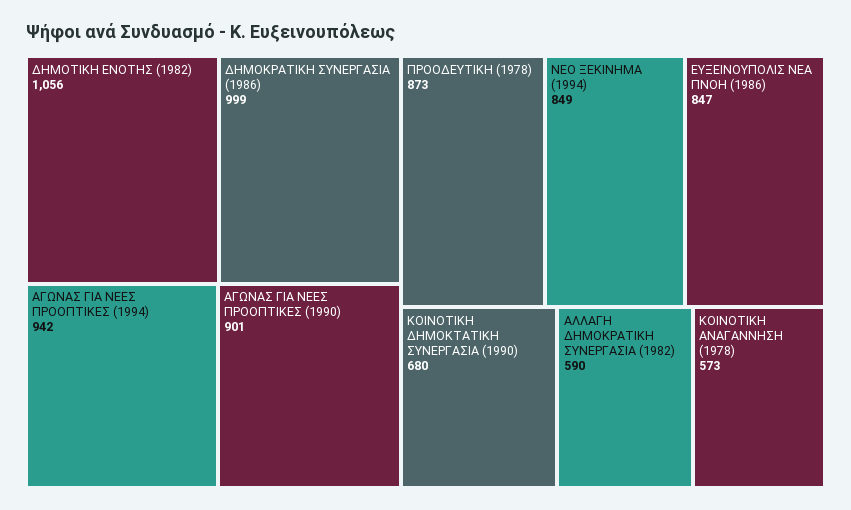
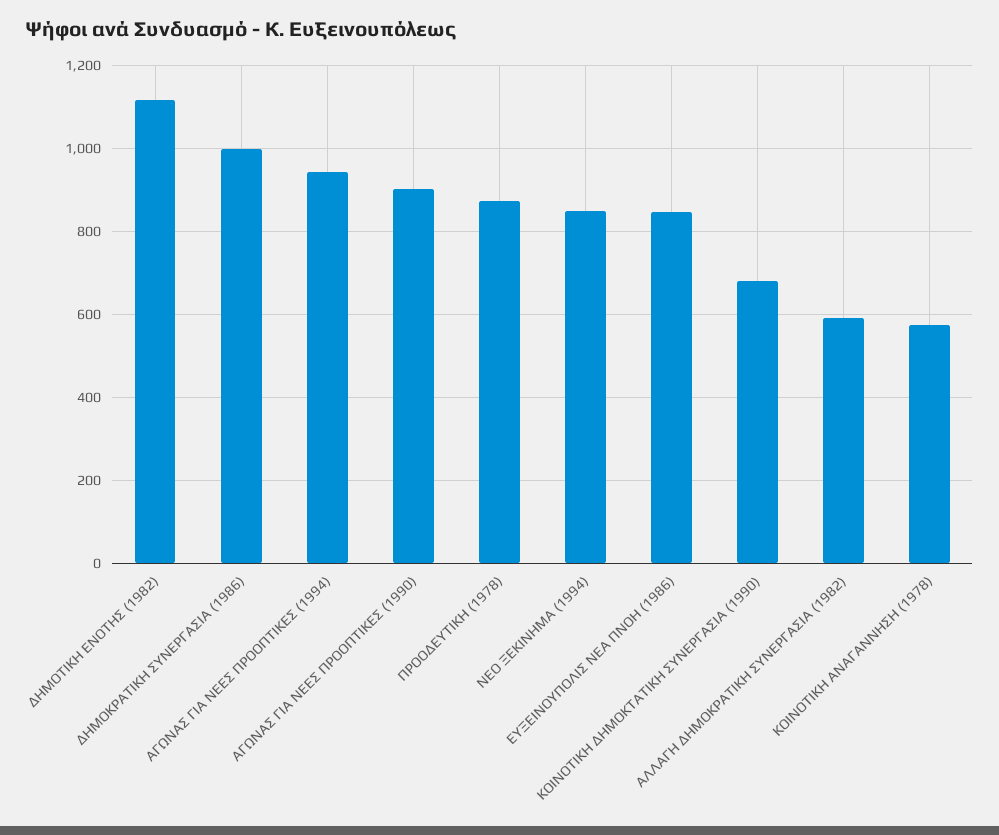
ΔΗΜΟΤΙΚΗ ΕΝΟΤΗΣ (1982): 1056 -> 1120

